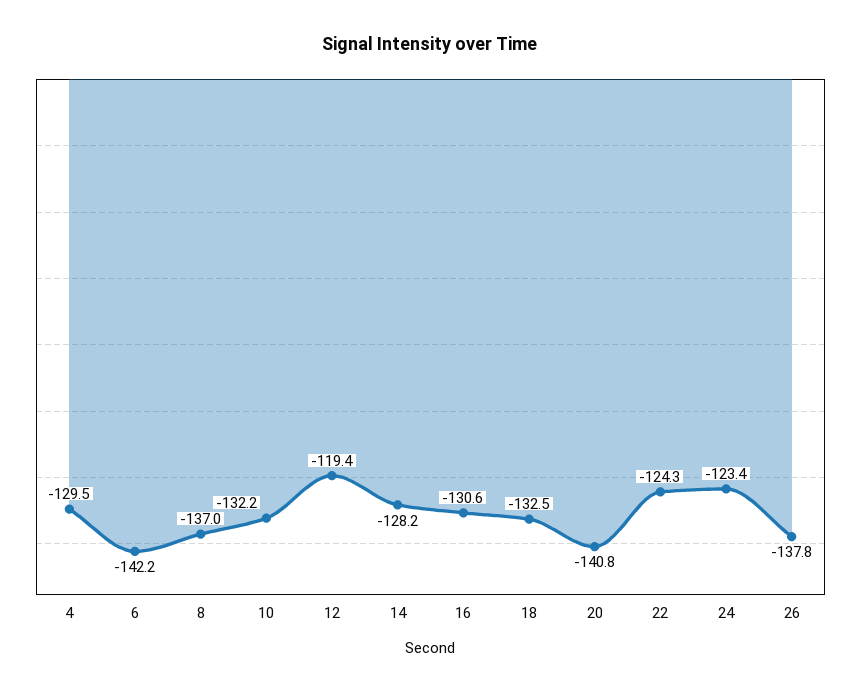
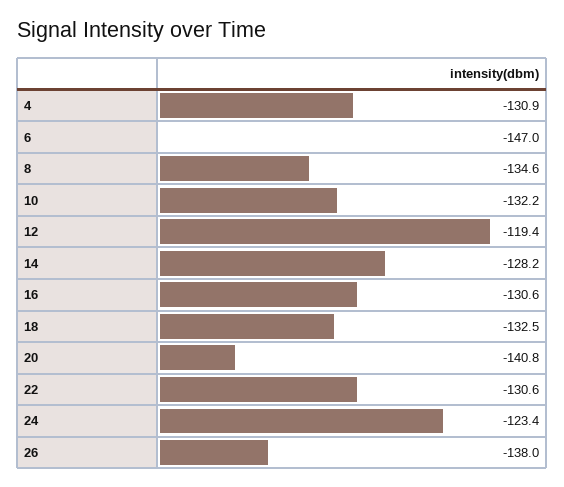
4: -129.5 -> -130.9
6: -142.2 -> -147
8: -137 -> -134.6
22: -124.3 -> -130.6
26: -137.8 -> -138

